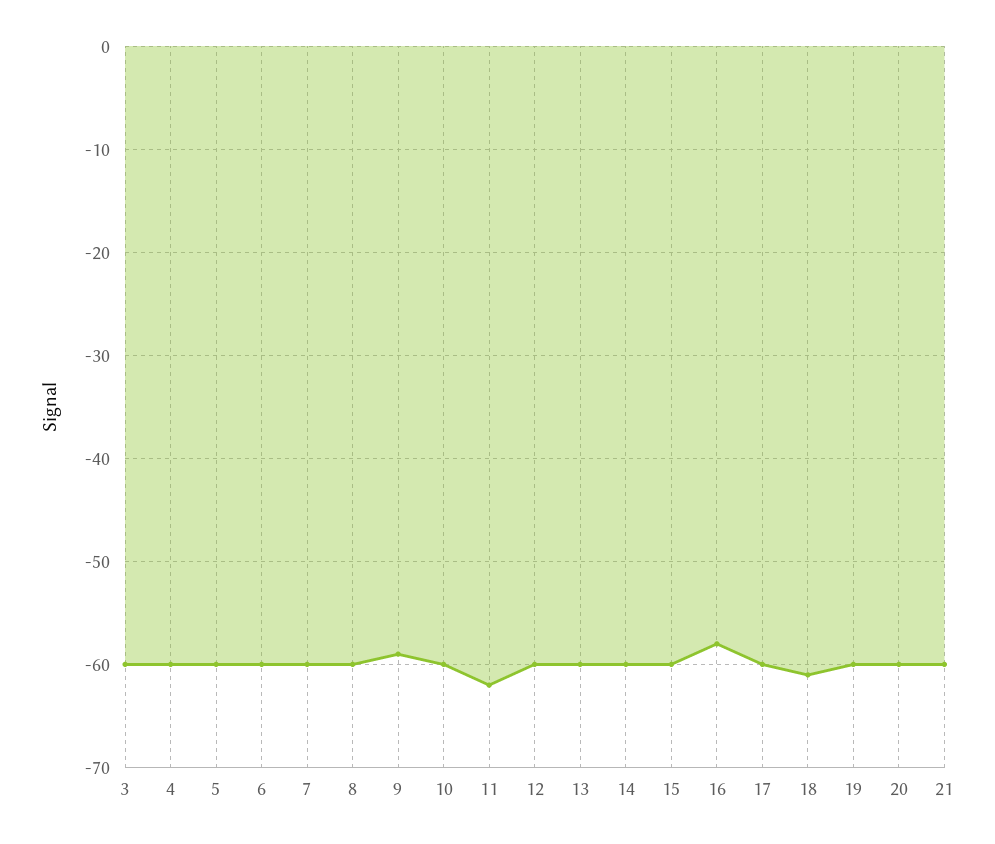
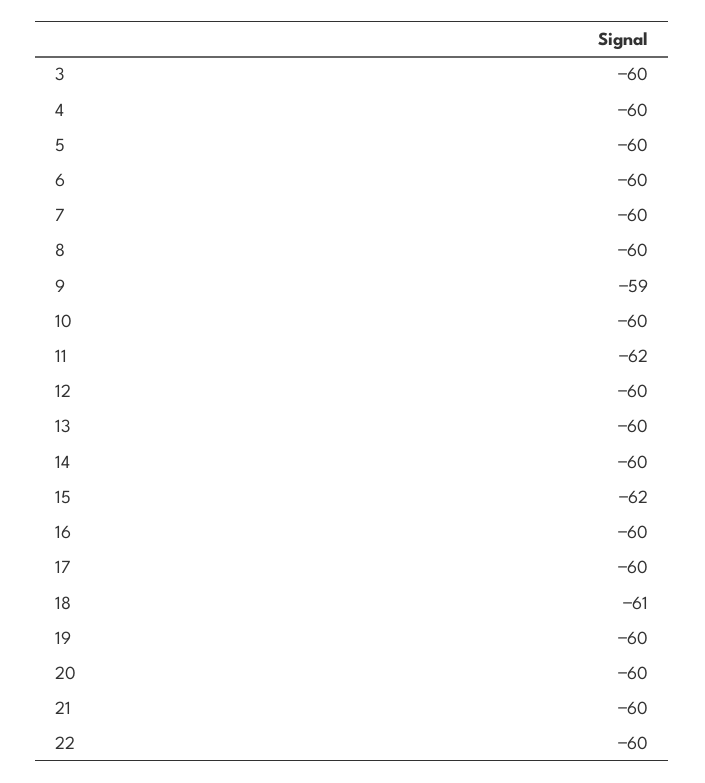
15: -60 -> -62
16: -58 -> -60
22: none -> -60

